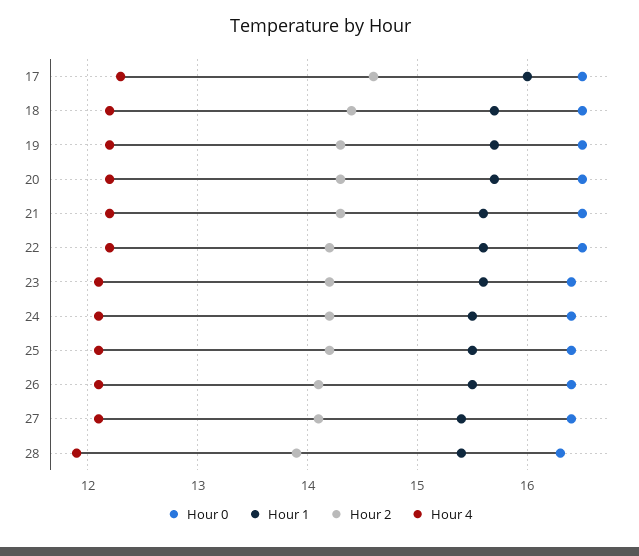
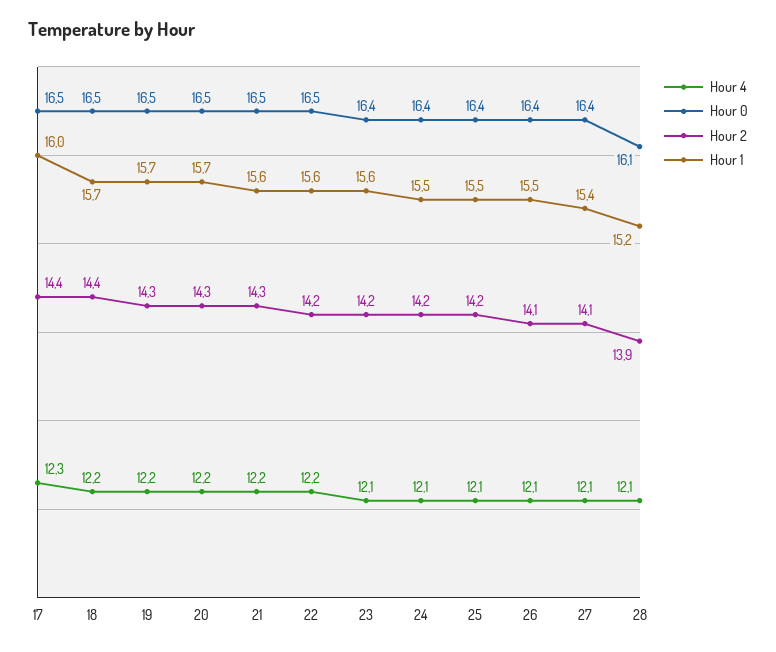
Hour 2, 17: 14.6 -> 14.4
Hour 0, 28: 16.3 -> 16.1
Hour 1, 28: 15.4 -> 15.2
Hour 4, 28: 11.9 -> 12.1

